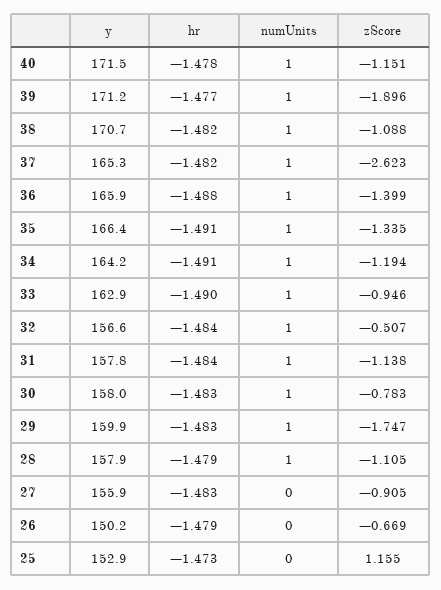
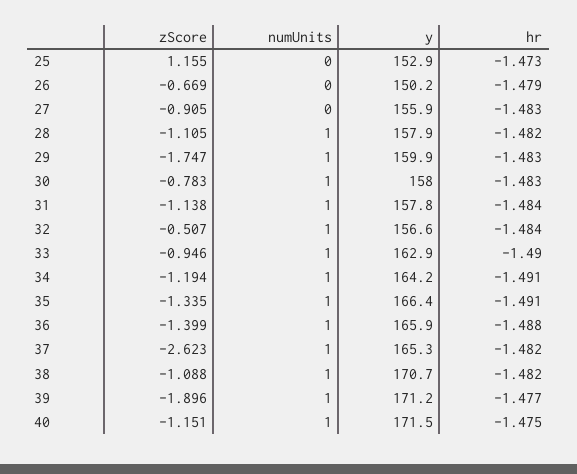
hr, 40: -1.478 -> -1.475
hr, 28: -1.479 -> -1.482

